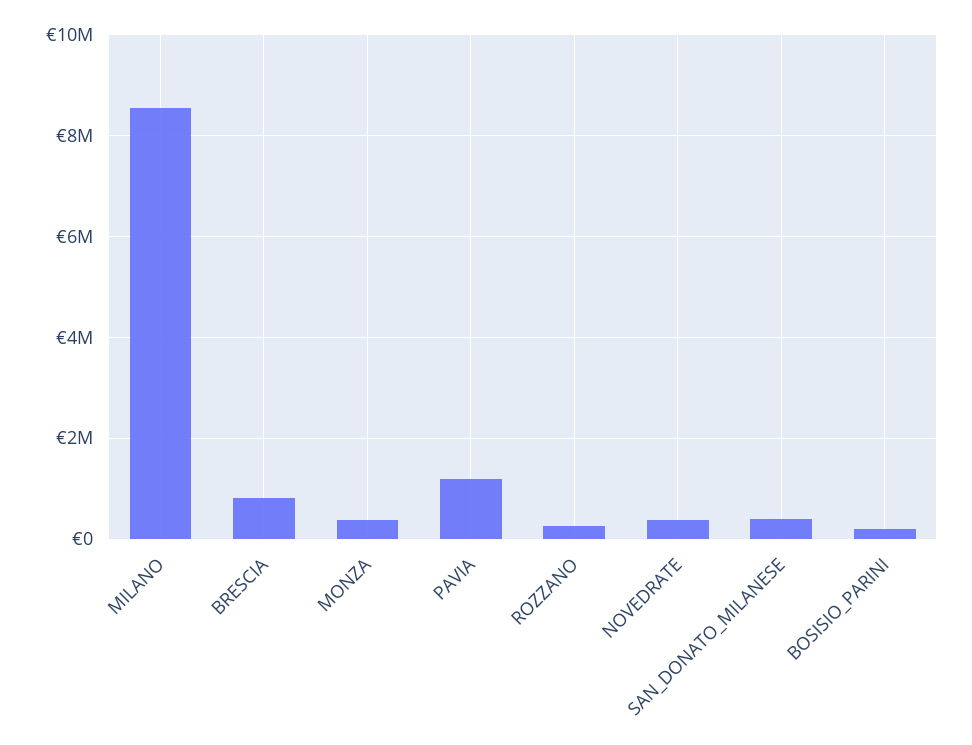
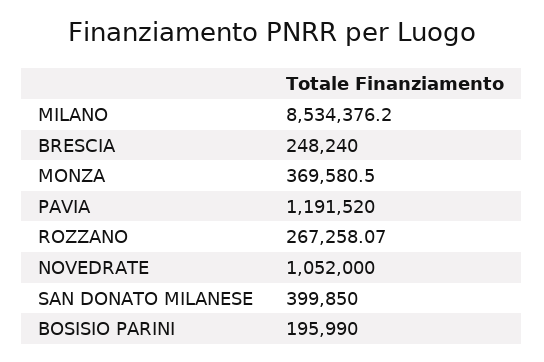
BRESCIA: 800000 -> 248240
NOVEDRATE: 400000 -> 1052000

